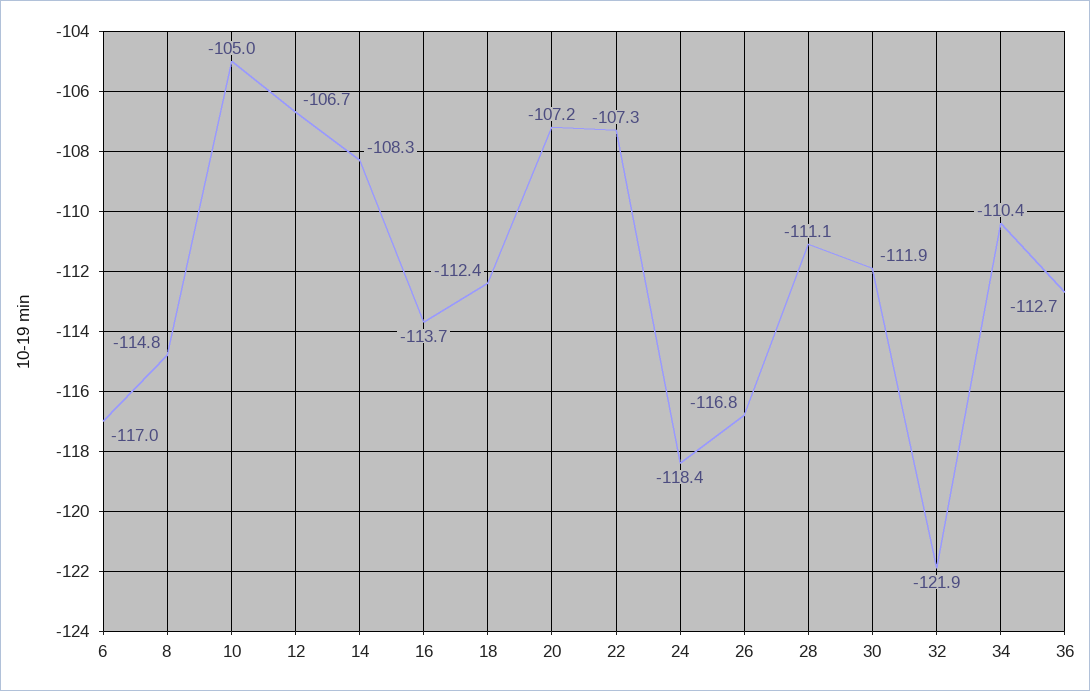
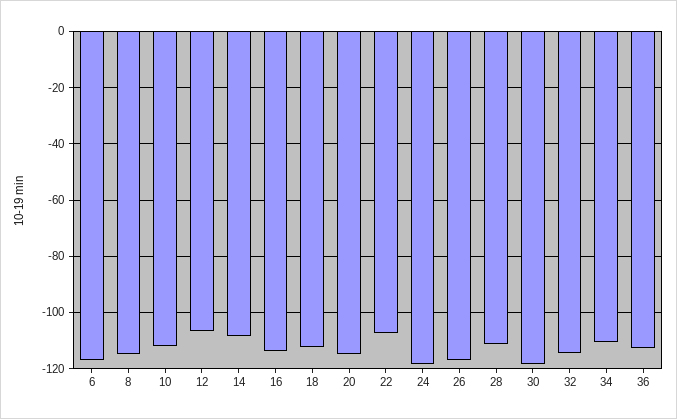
10: -105 -> -112.5
20: -107.2 -> -115
30: -111.9 -> -117.5
32: -121.9 -> -115

